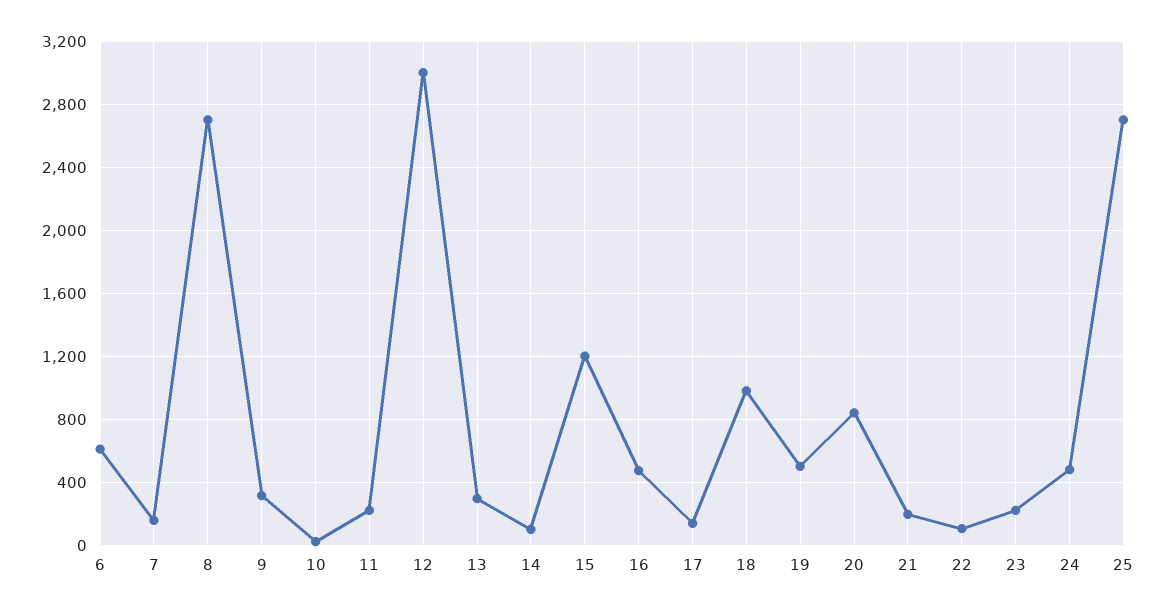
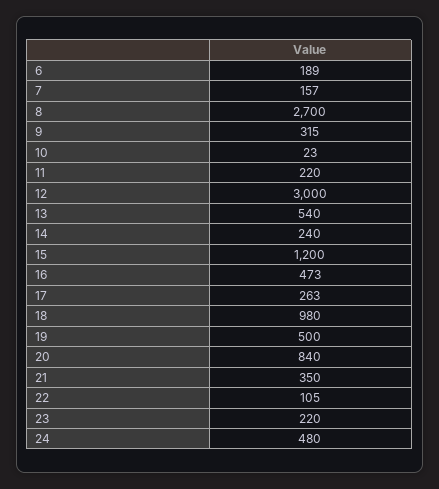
6: 600 -> 189
13: 300 -> 540
14: 100 -> 240
17: 150 -> 263
21: 200 -> 350
25: 2700 -> none

